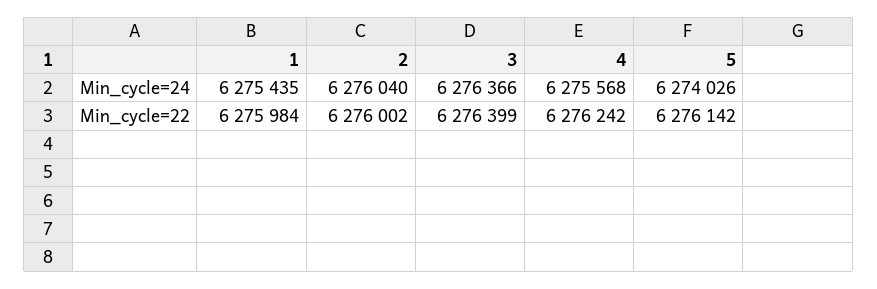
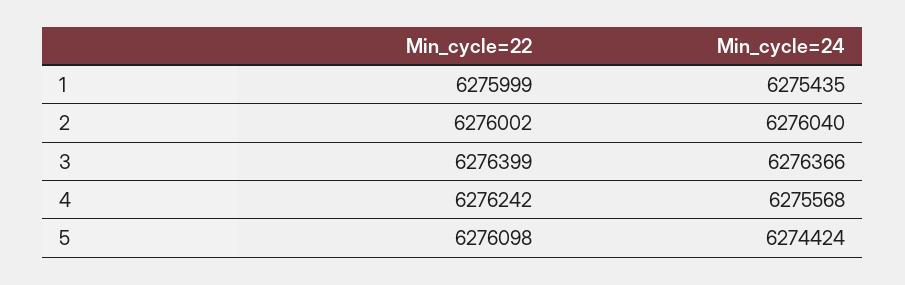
5, Min_cycle=24: 6274026 -> 6274424
1, Min_cycle=22: 6275984 -> 6275999
5, Min_cycle=22: 6276142 -> 6276098

